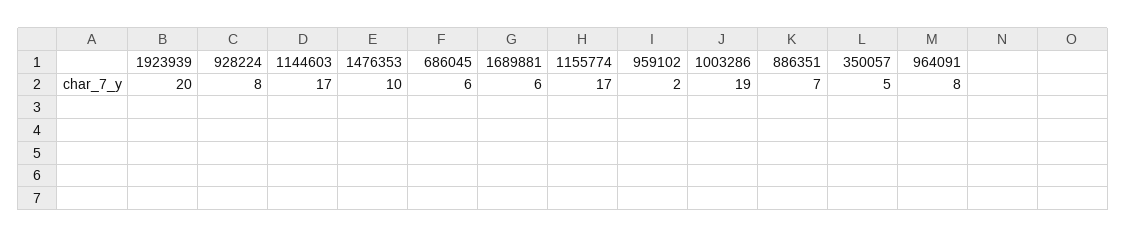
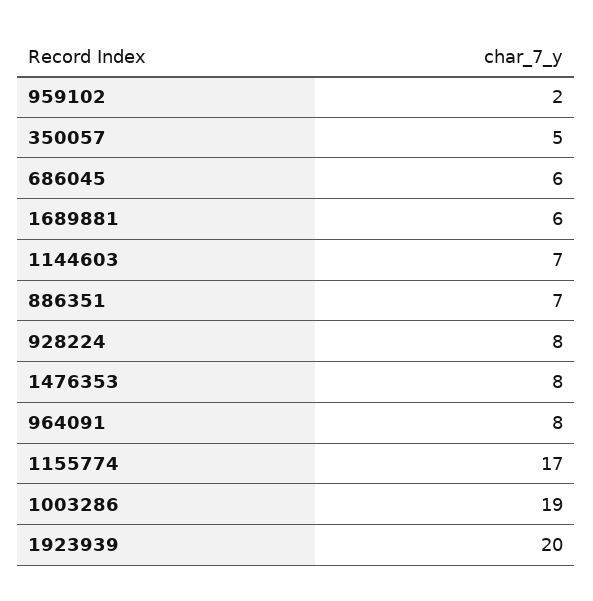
1144603: 17 -> 7
1476353: 10 -> 8

